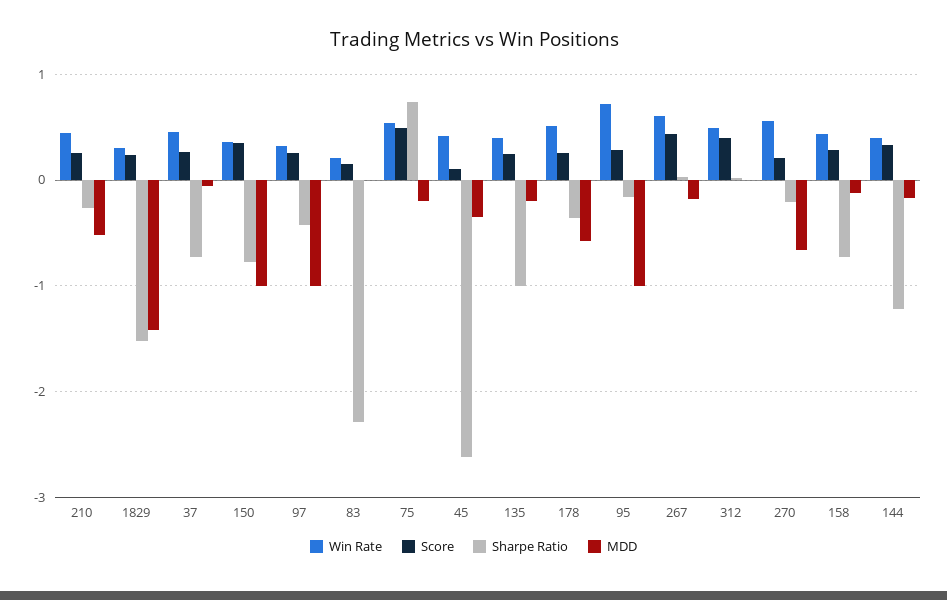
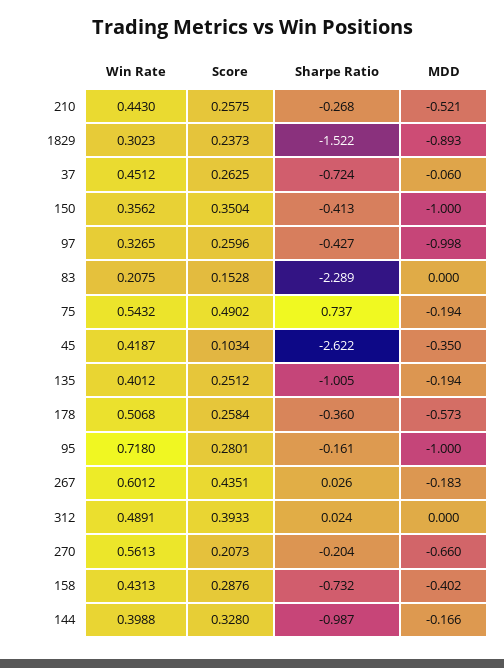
MDD, 1829: -1.4 -> -0.893
Sharpe Ratio, 150: -0.8 -> -0.413
MDD, 158: -0.1 -> -0.402
Sharpe Ratio, 144: -1.2 -> -0.987

